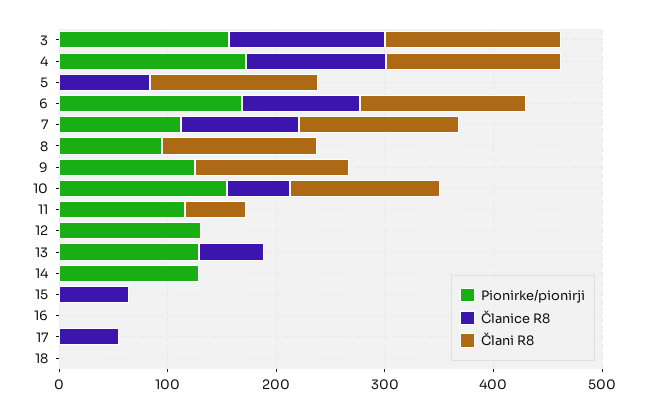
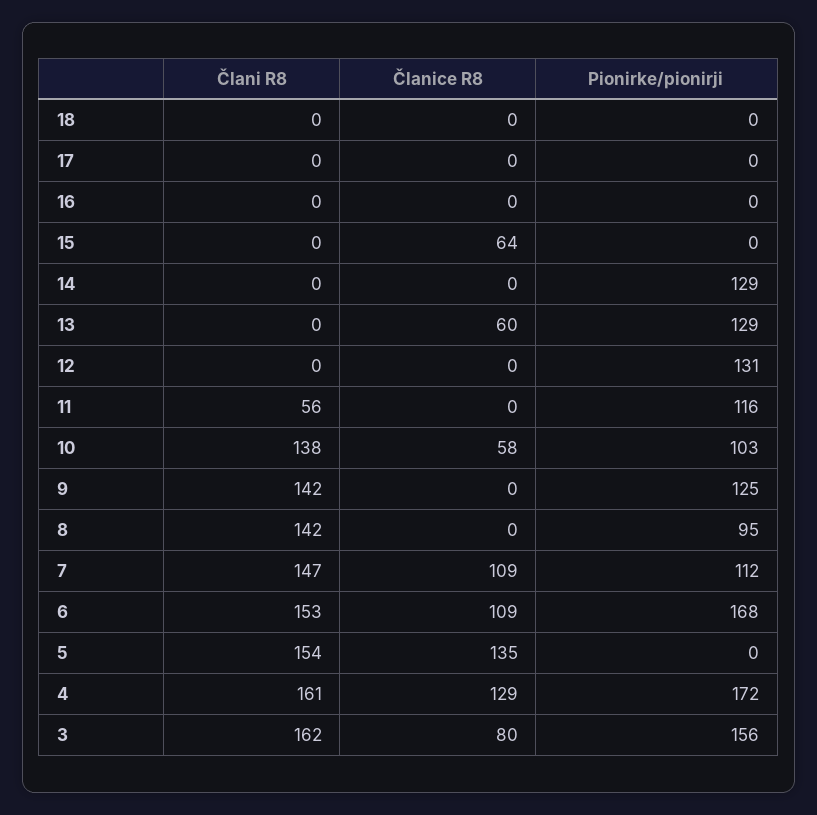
Članice R8, 3: 140 -> 80
Članice R8, 5: 80 -> 135
Pionirke/pionirji, 10: 160 -> 103
Članice R8, 17: 60 -> 0

